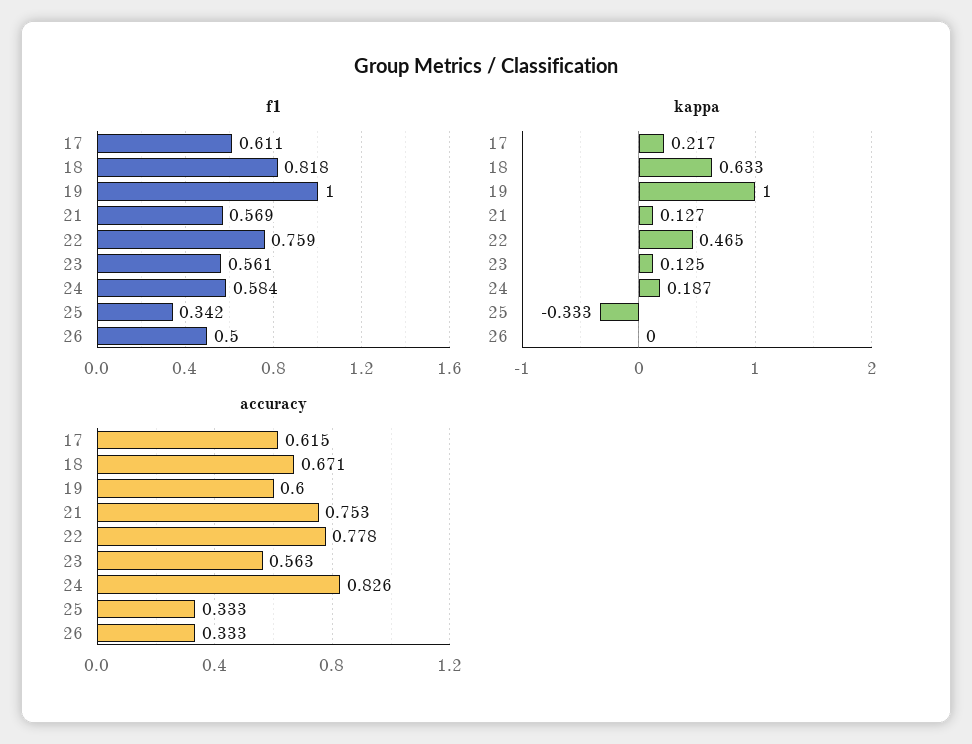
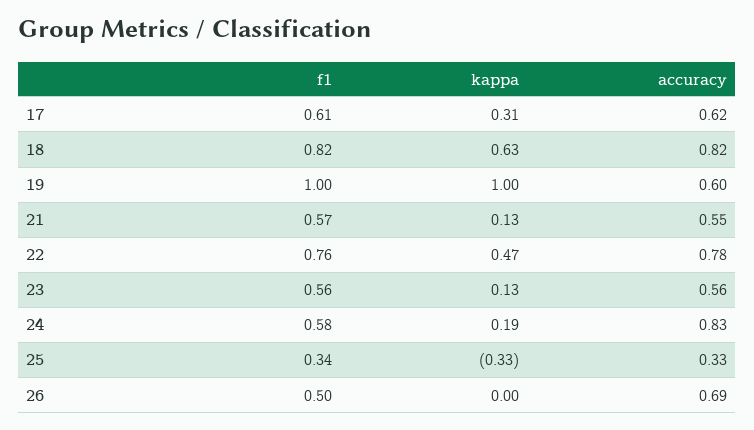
kappa, 17: 0.217 -> 0.31
accuracy, 18: 0.671 -> 0.82
accuracy, 21: 0.753 -> 0.55
accuracy, 26: 0.333 -> 0.69

